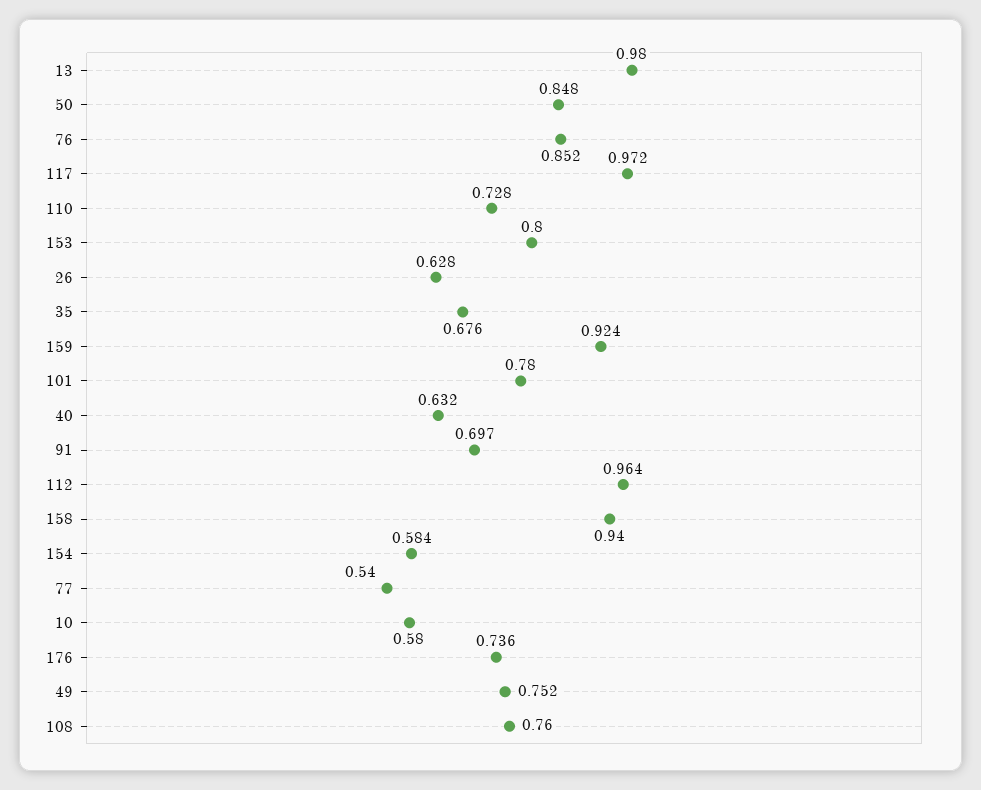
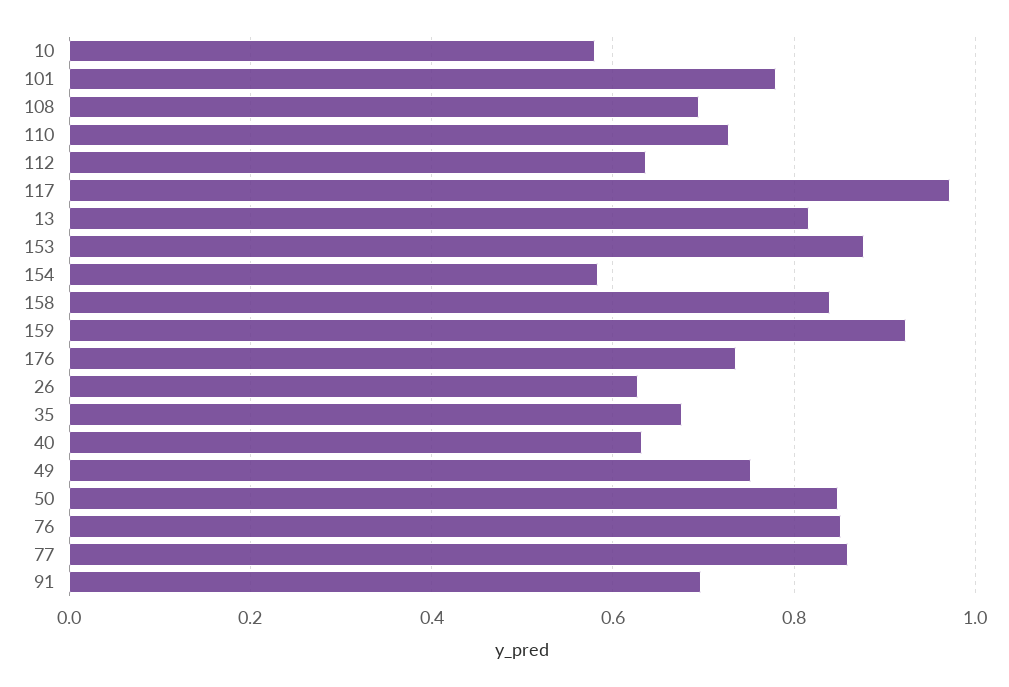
13: 0.98 -> 0.82
153: 0.8 -> 0.88
112: 0.964 -> 0.64
158: 0.94 -> 0.84
77: 0.54 -> 0.86
108: 0.76 -> 0.7

